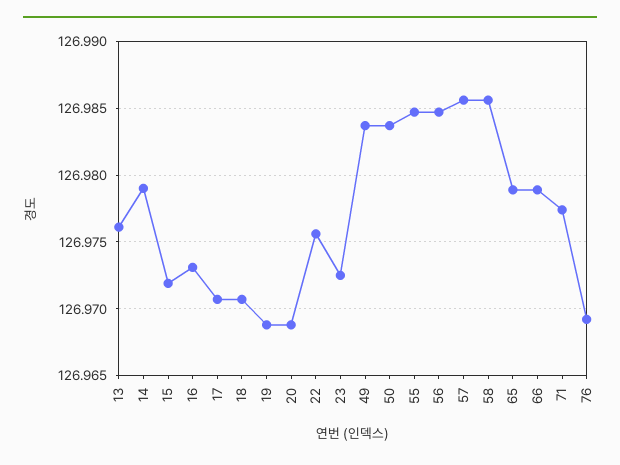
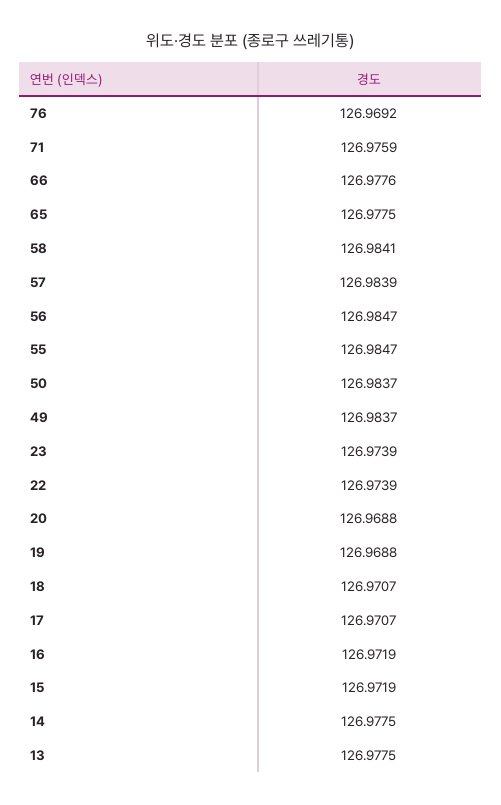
13: 126.976 -> 126.9775
14: 126.979 -> 126.9775
16: 126.973 -> 126.9719
22: 126.9755 -> 126.9739
23: 126.9725 -> 126.9739
57: 126.9855 -> 126.9839
58: 126.9855 -> 126.9841
65: 126.979 -> 126.9775
66: 126.979 -> 126.9776
71: 126.9775 -> 126.9759

